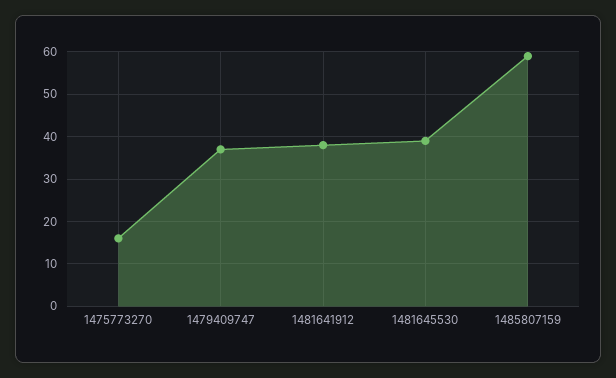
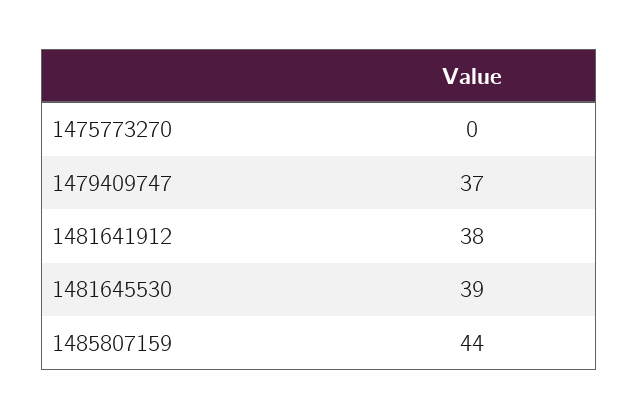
1475773270: 15 -> 0
1485807159: 60 -> 44

